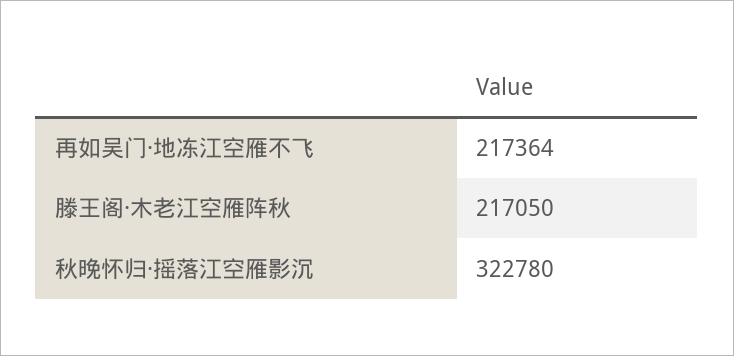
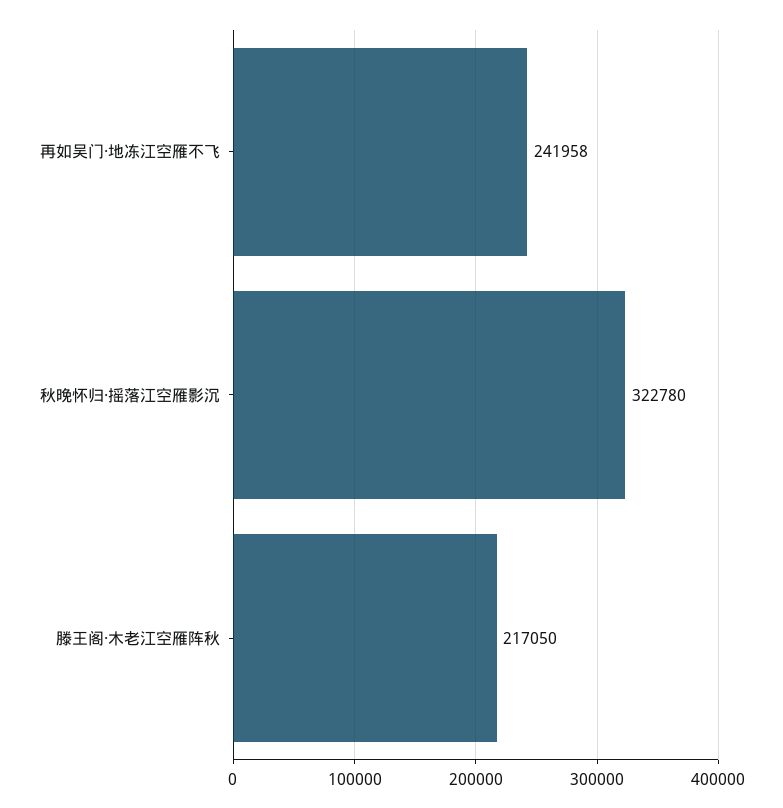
再如吴门·地冻江空雁不飞: 217364 -> 241958

